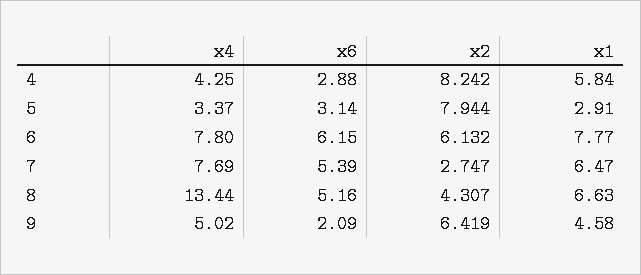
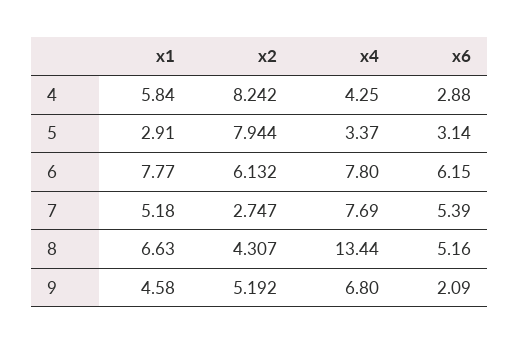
x1, 7: 6.47 -> 5.18
x4, 9: 5.02 -> 6.8
x2, 9: 6.419 -> 5.192

